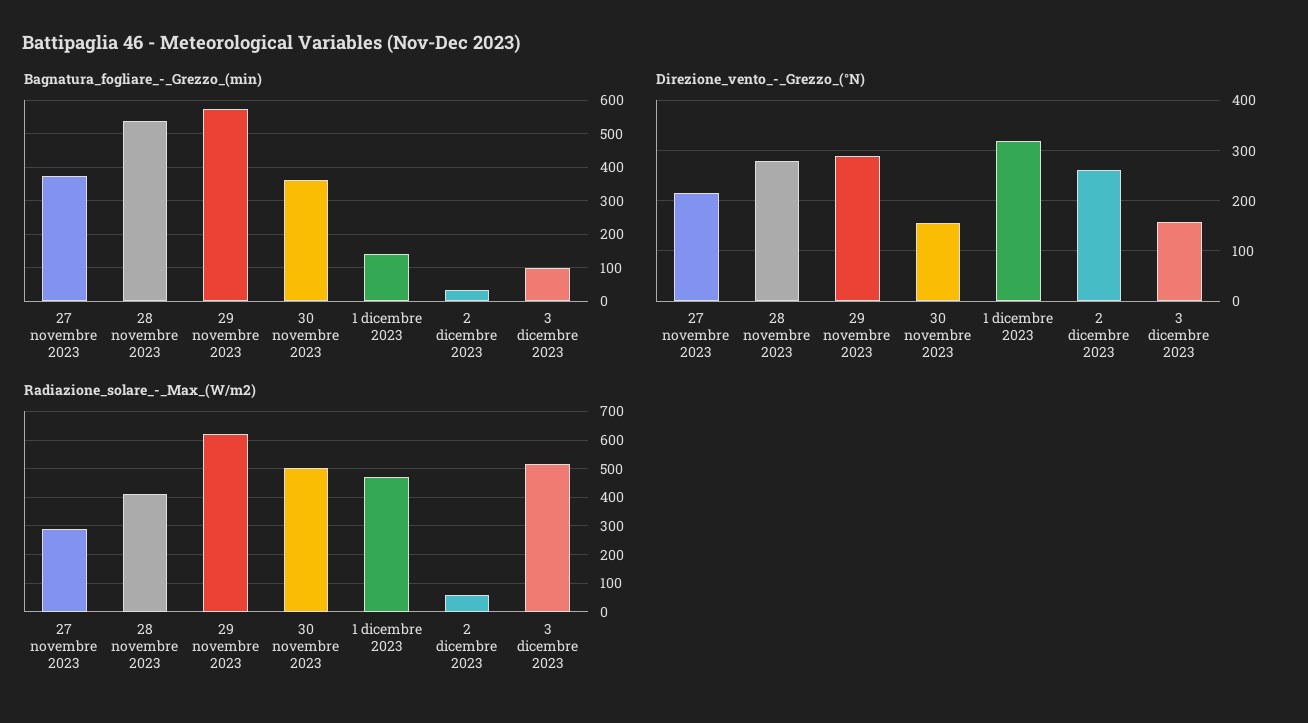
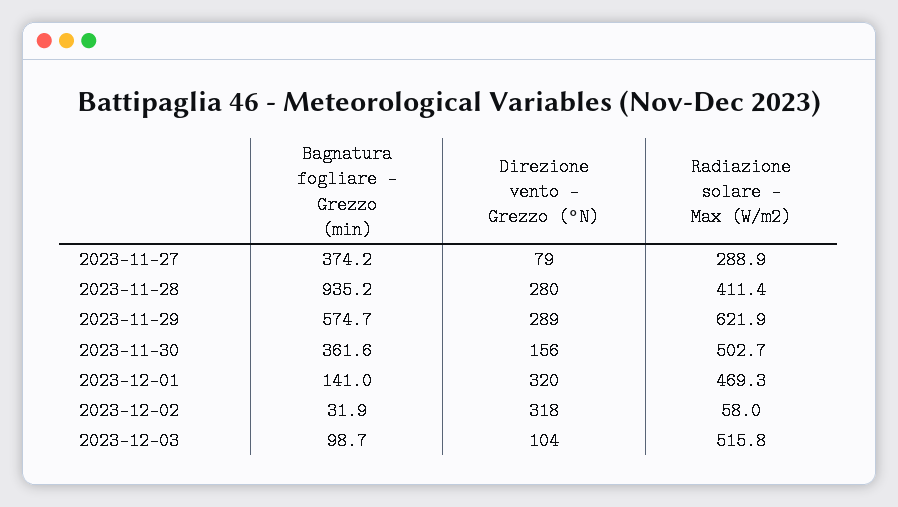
Bagnatura_fogliare_-_Grezzo_(min), 28 novembre 2023: 540 -> 935.2
Direzione_vento_-_Grezzo_(°N), 27 novembre 2023: 220 -> 79
Direzione_vento_-_Grezzo_(°N), 2 dicembre 2023: 260 -> 318
Direzione_vento_-_Grezzo_(°N), 3 dicembre 2023: 160 -> 104

